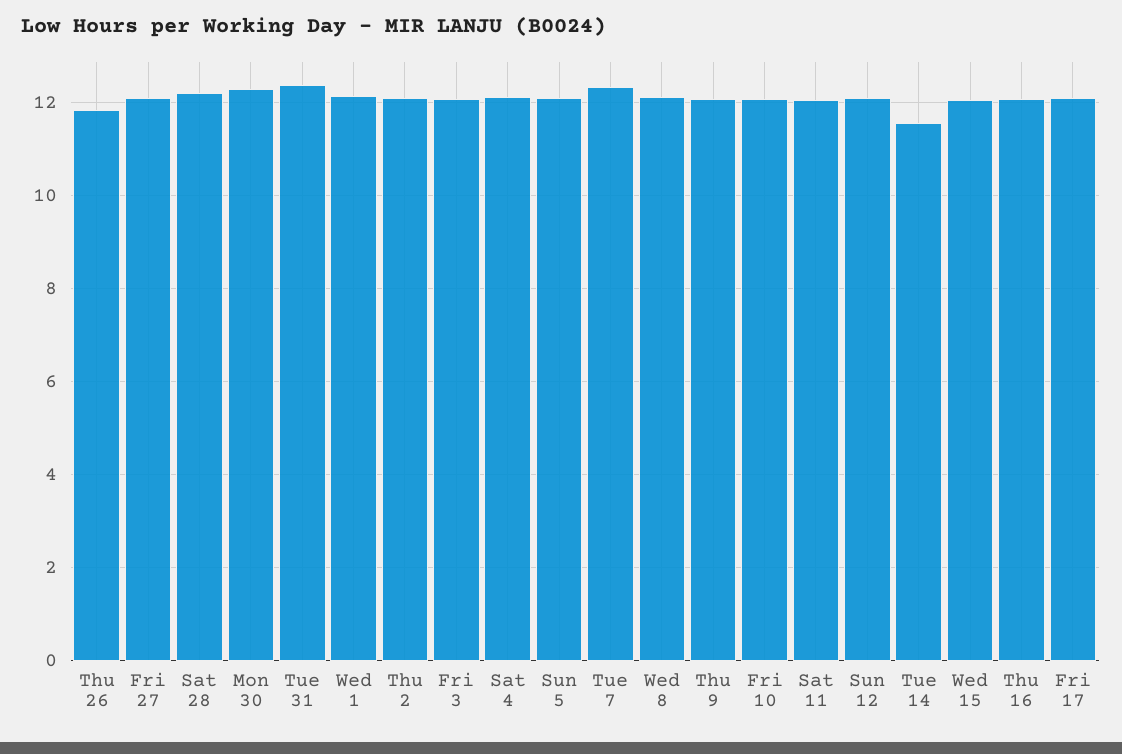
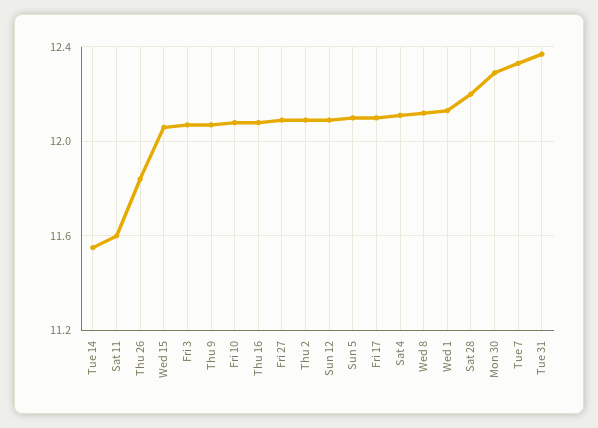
Sat 11: 12 -> 11.6

